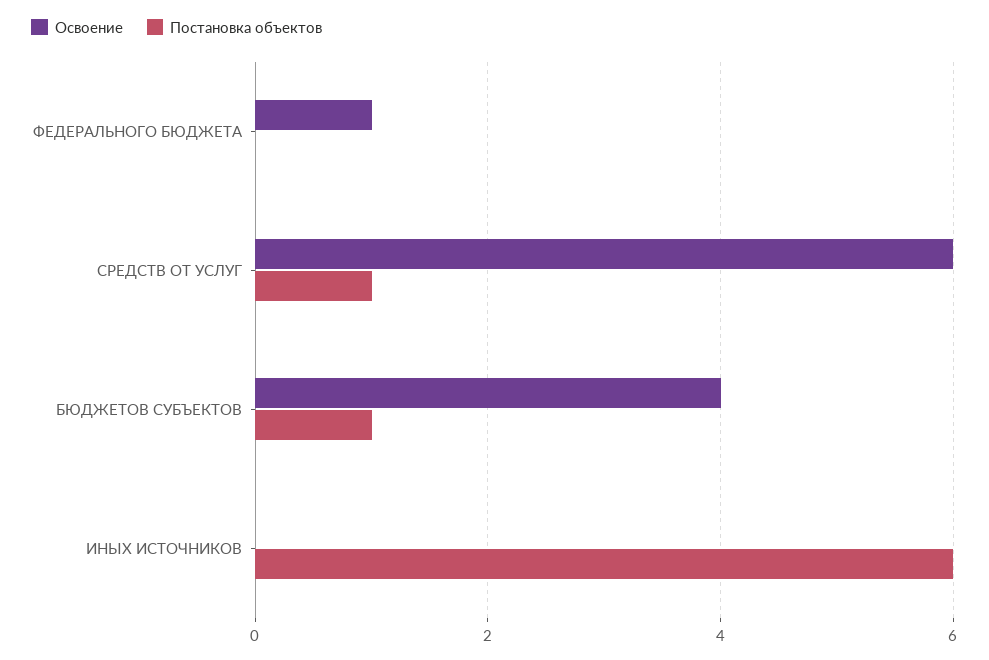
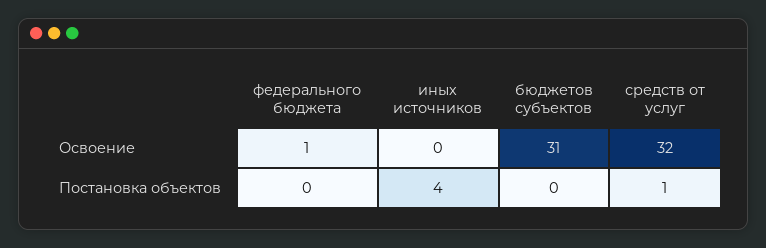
Освоение, СРЕДСТВ ОТ УСЛУГ: 6 -> 32
Освоение, БЮДЖЕТОВ СУБЪЕКТОВ: 4 -> 31
Постановка объектов, БЮДЖЕТОВ СУБЪЕКТОВ: 1 -> 0
Постановка объектов, ИНЫХ ИСТОЧНИКОВ: 6 -> 4

